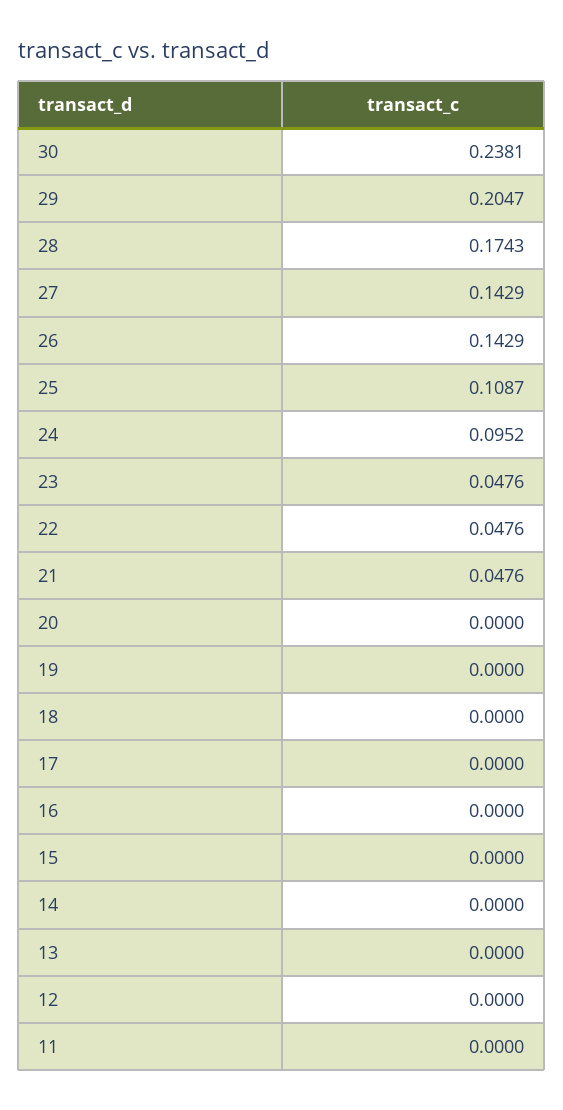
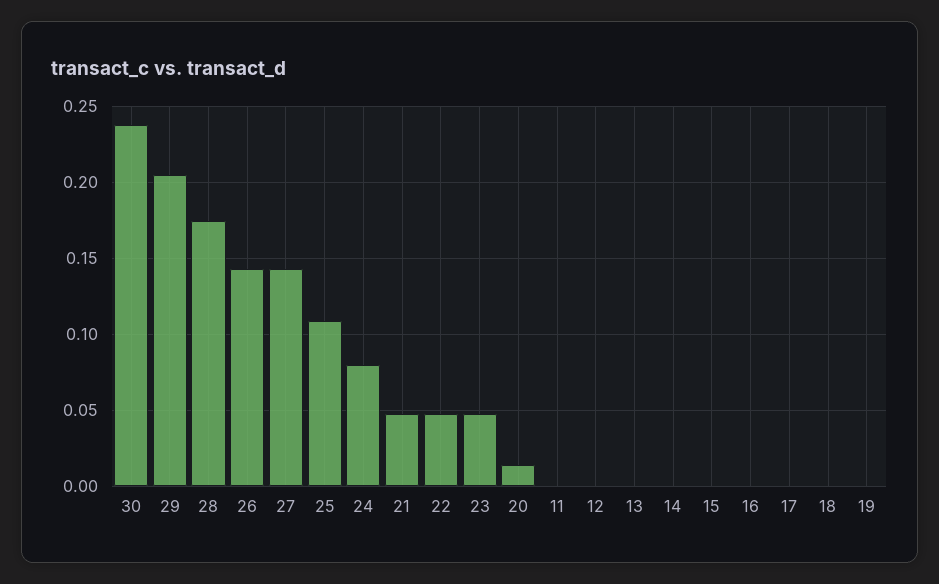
24: 0.0952 -> 0.08
20: 0 -> 0.015

